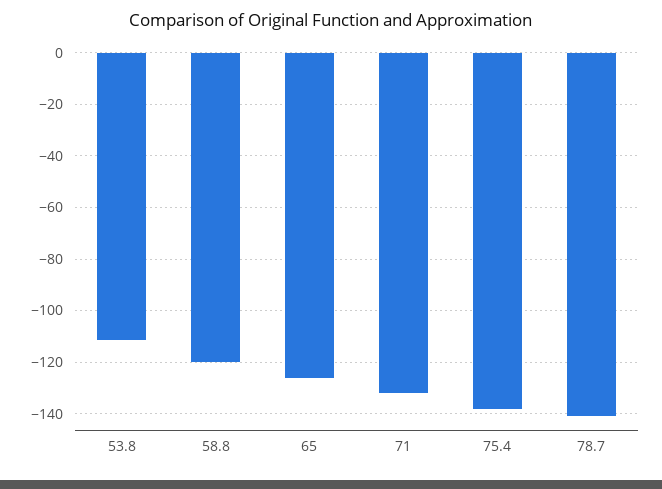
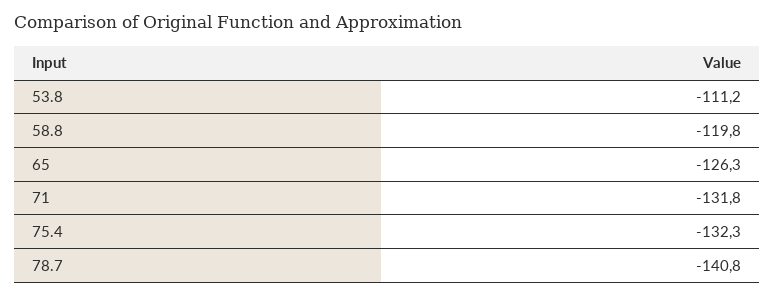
75.4: -137.5 -> -132.3

